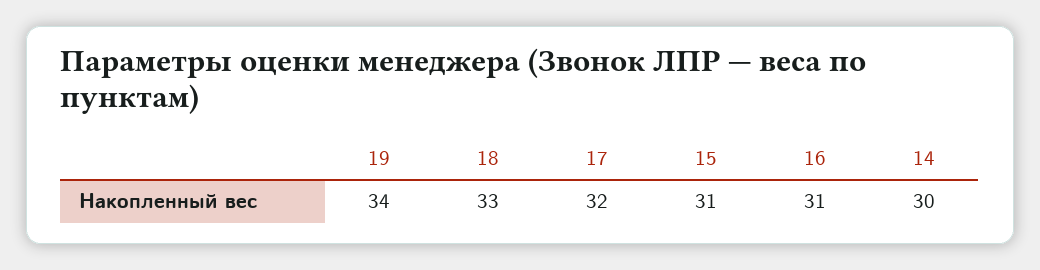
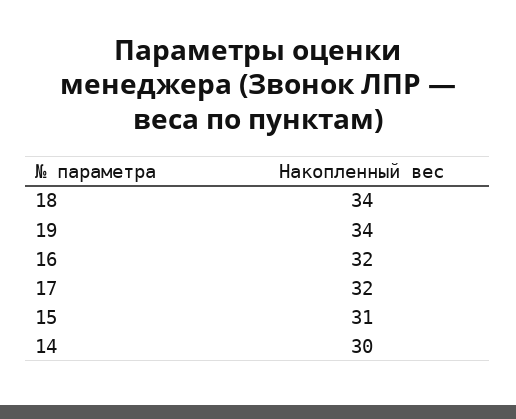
18: 33 -> 34
16: 31 -> 32

